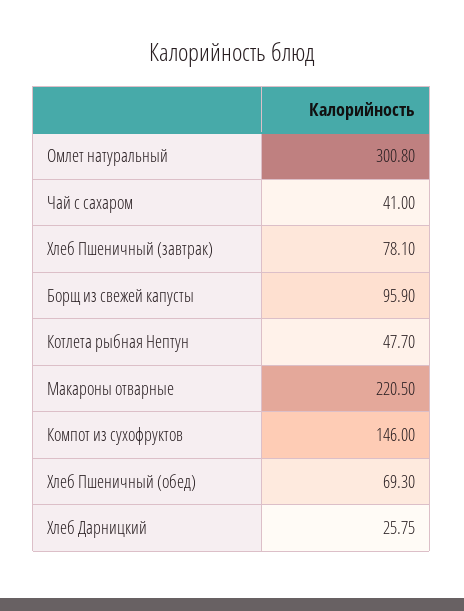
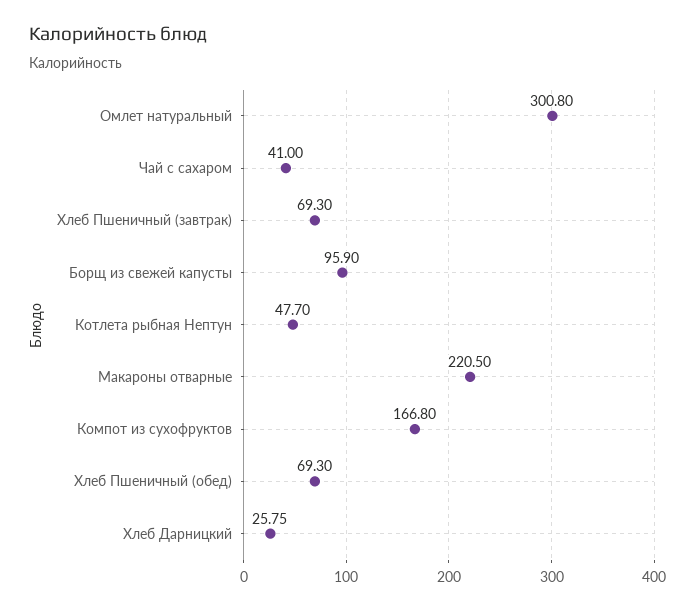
Хлеб Пшеничный (завтрак): 78.1 -> 69.3
Компот из сухофруктов: 146 -> 166.8

